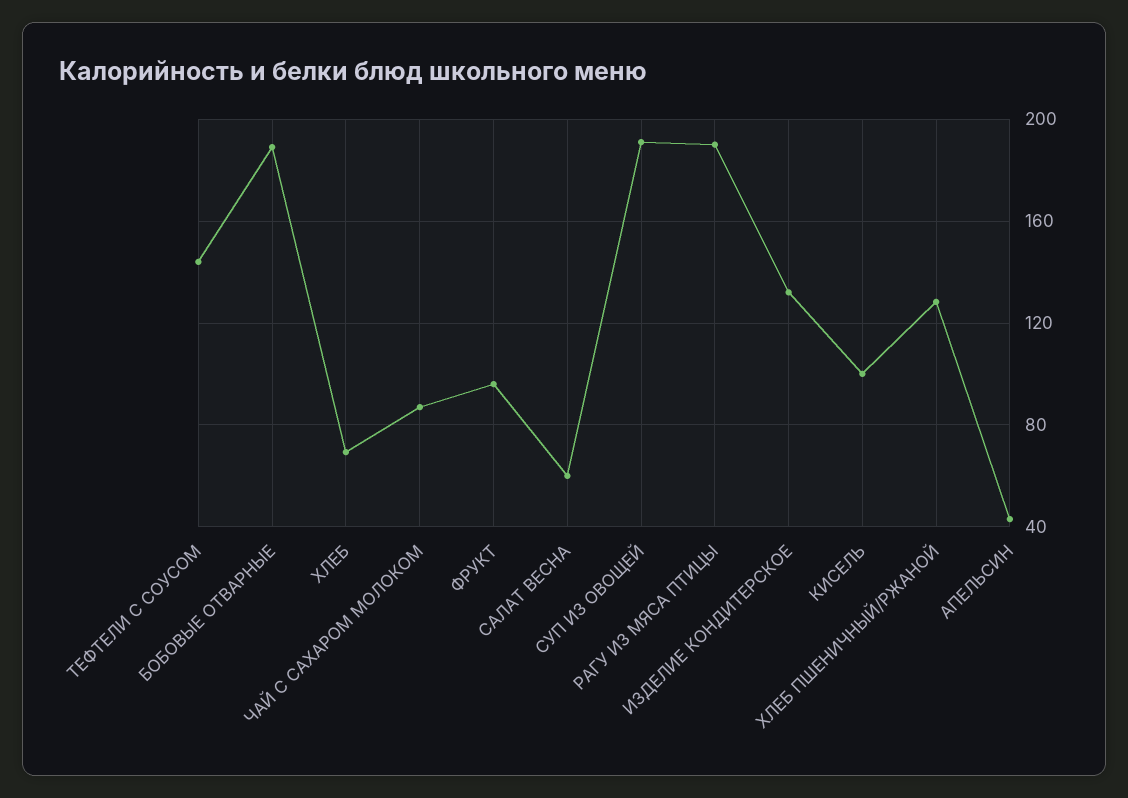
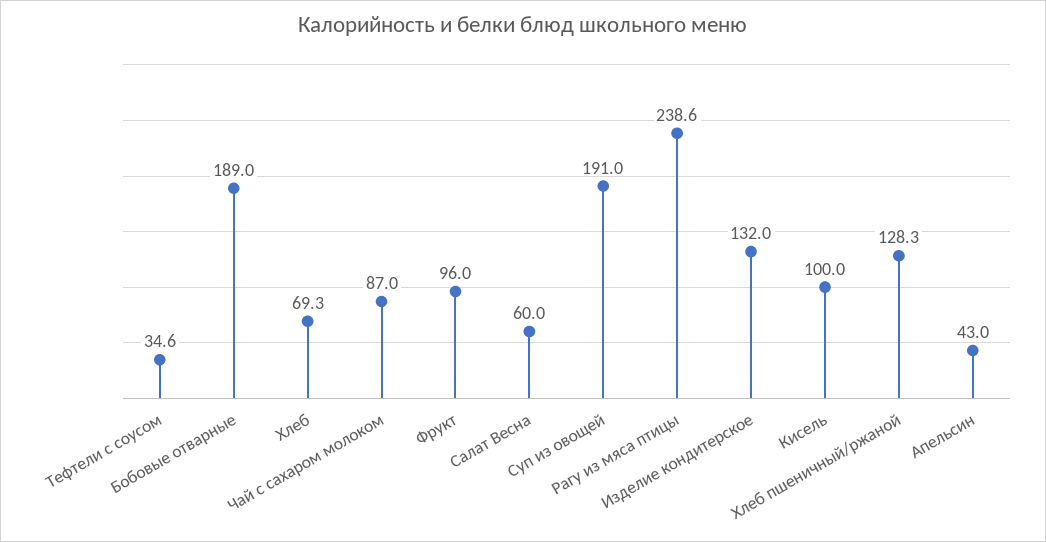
ТЕФТЕЛИ С СОУСОМ: 145 -> 34.6
РАГУ ИЗ МЯСА ПТИЦЫ: 190 -> 238.6

